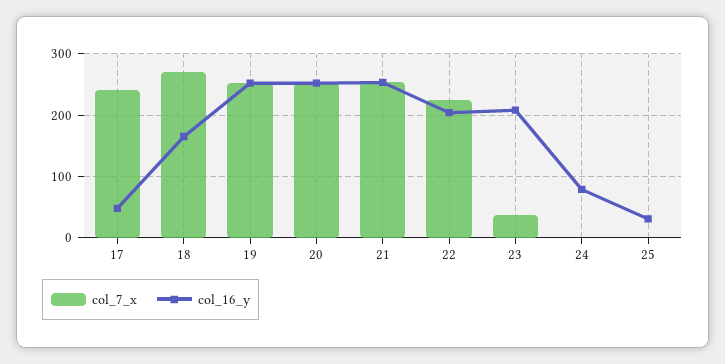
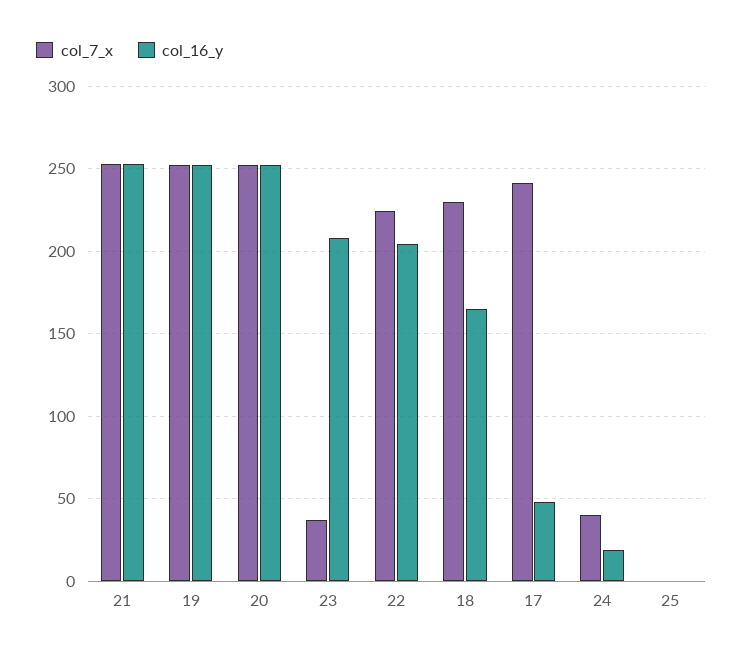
col_7_x, 18: 270 -> 230
col_7_x, 24: 0 -> 40
col_16_y, 24: 80 -> 20
col_16_y, 25: 30 -> 0

